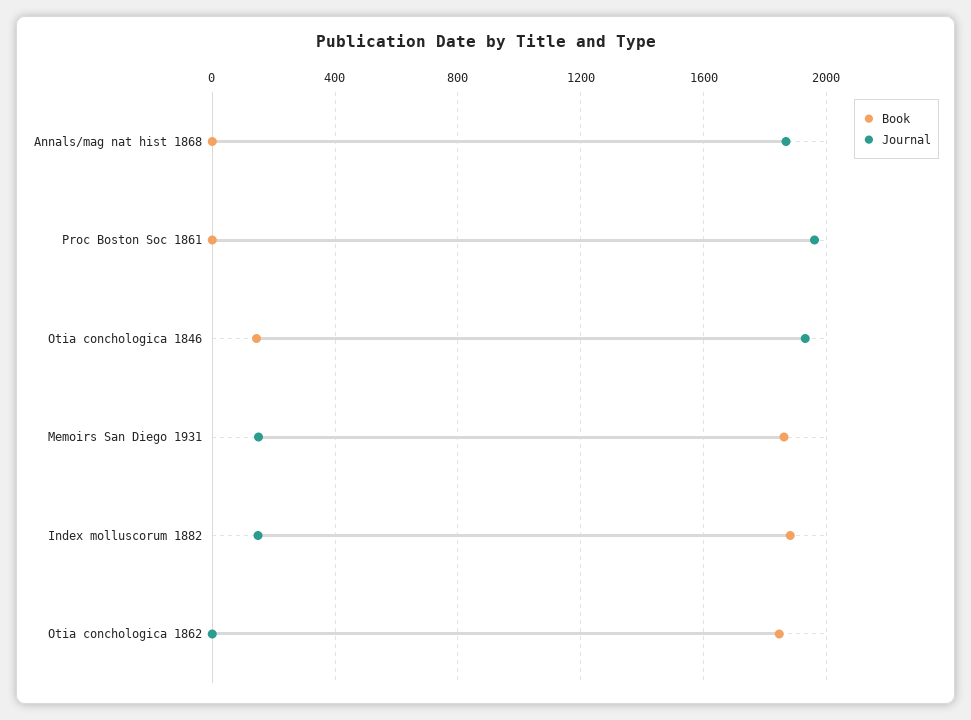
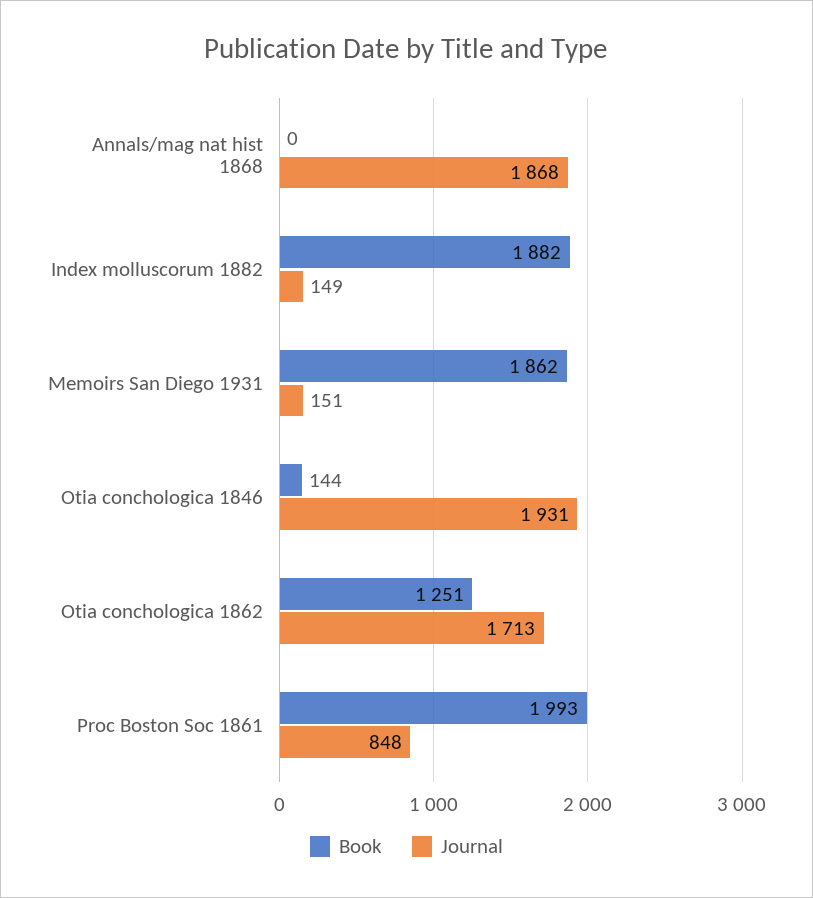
Book, Proc Boston Soc 1861: 0 -> 1993
Journal, Proc Boston Soc 1861: 1950 -> 848
Book, Otia conchologica 1862: 1850 -> 1251
Journal, Otia conchologica 1862: 0 -> 1713

